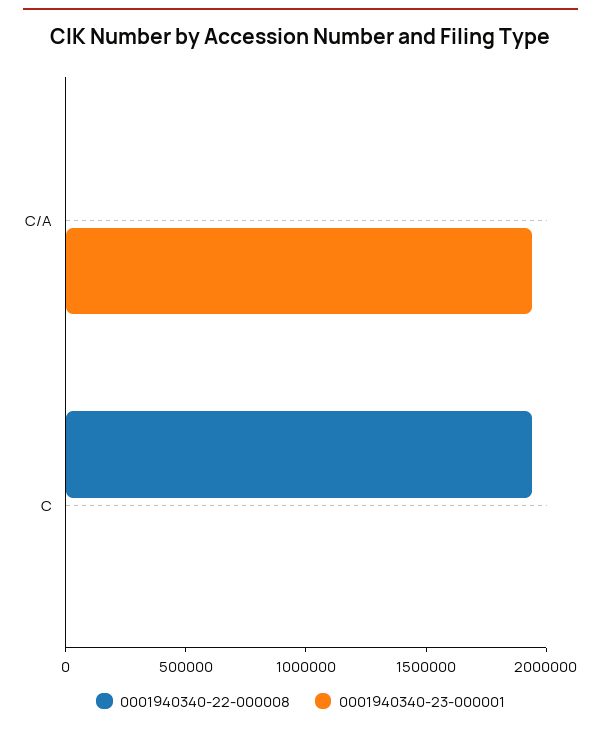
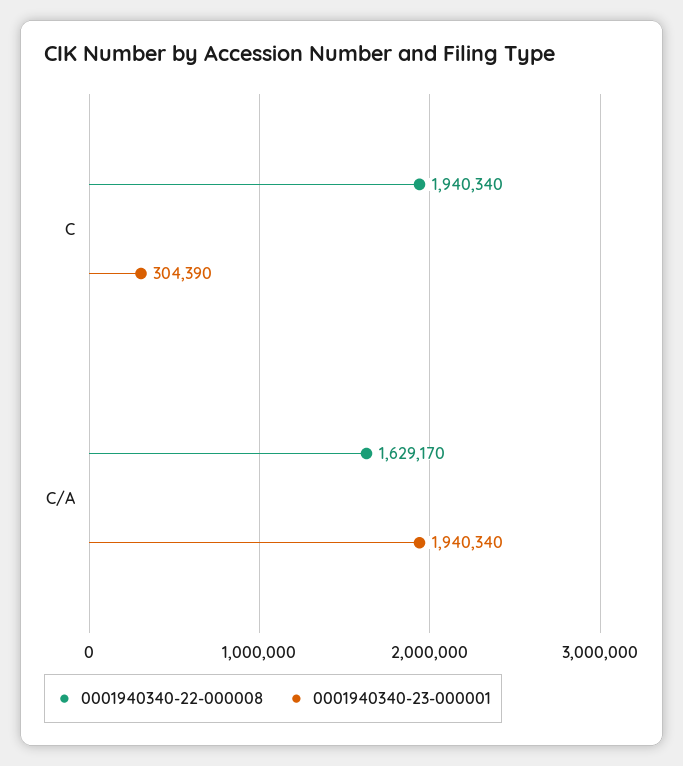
0001940340-22-000008, C/A: 0 -> 1629170
0001940340-23-000001, C: 0 -> 304390

